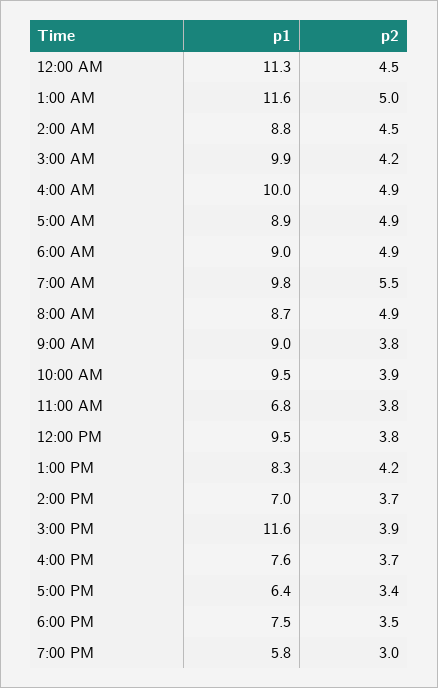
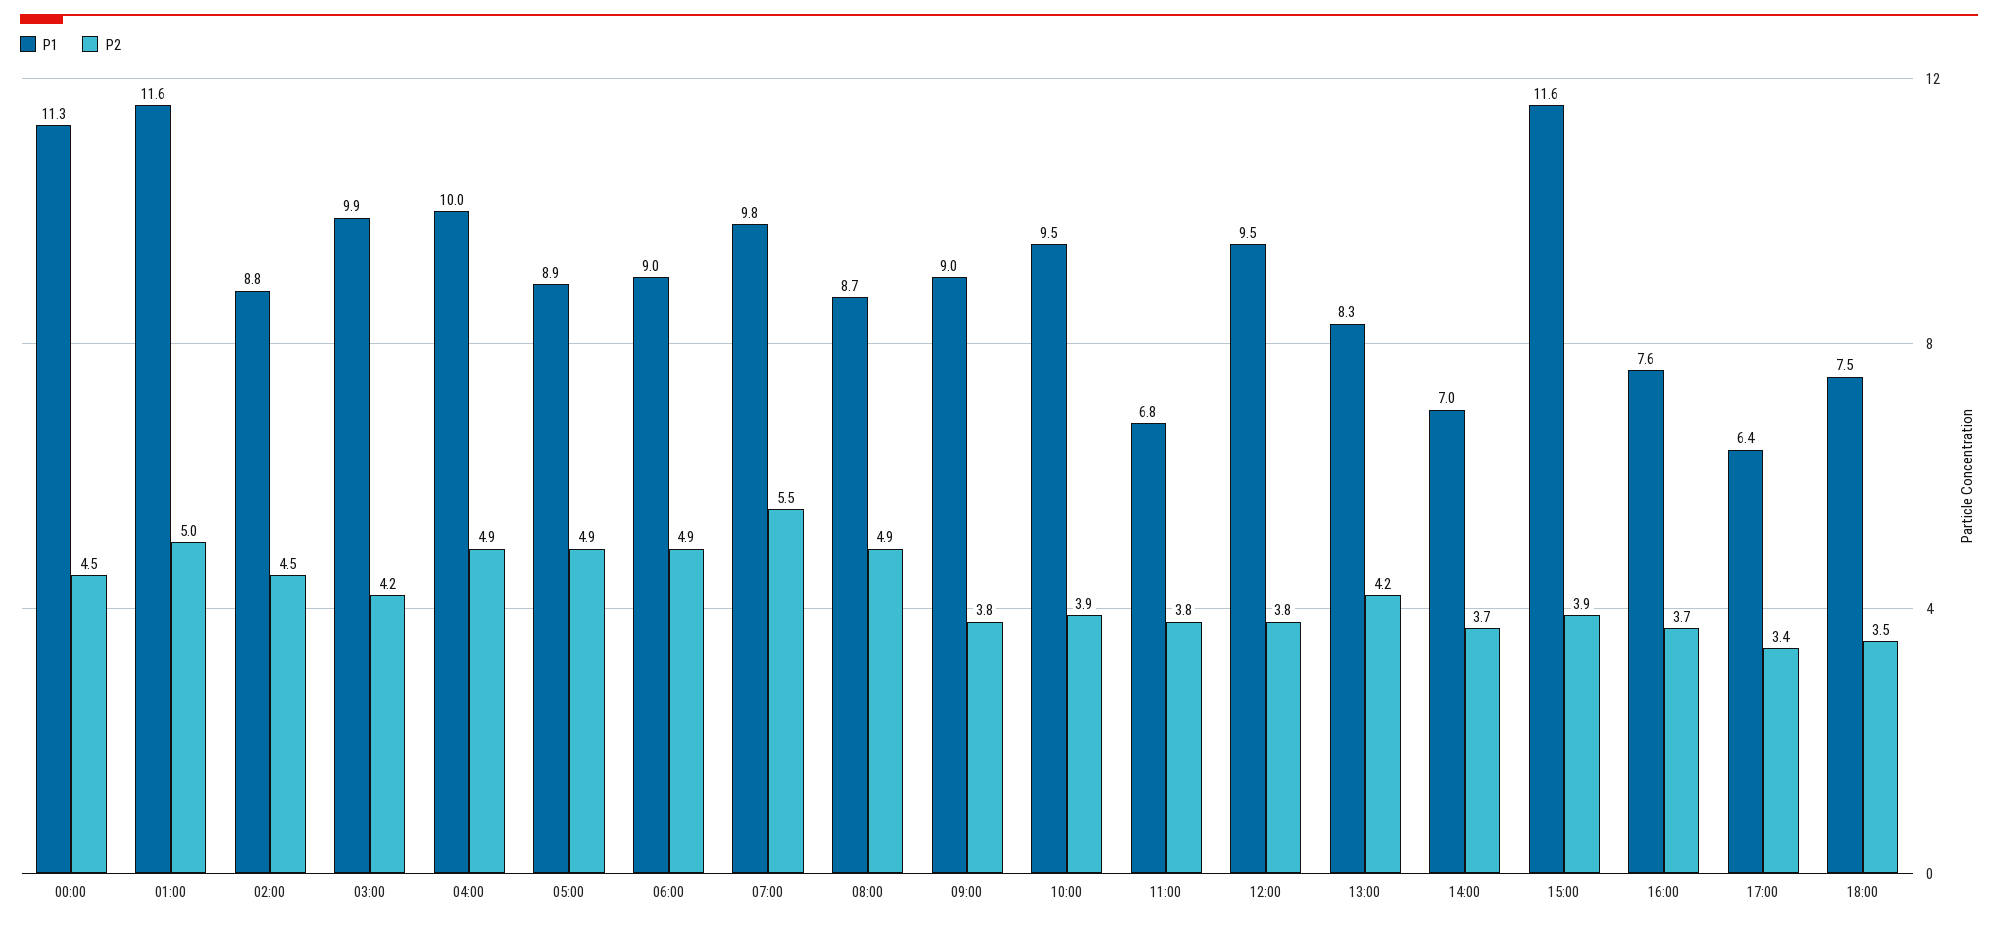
p1, 7:00 PM: 5.8 -> none
p2, 7:00 PM: 3 -> none

